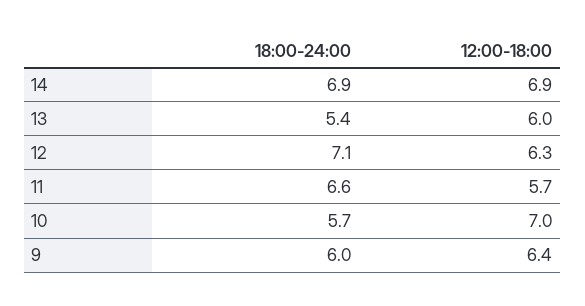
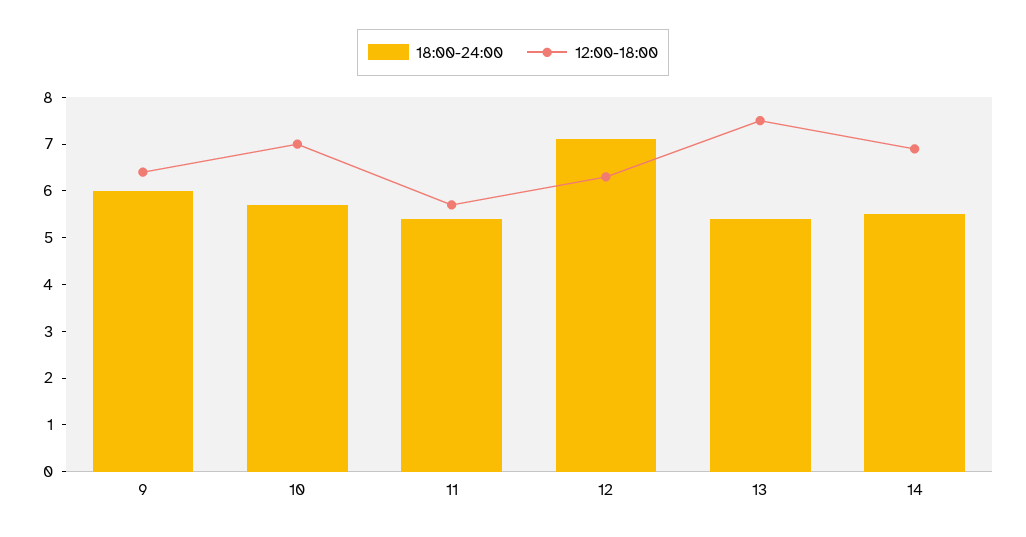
18:00-24:00, 14: 6.9 -> 5.5
12:00-18:00, 13: 6 -> 7.5
18:00-24:00, 11: 6.6 -> 5.5

